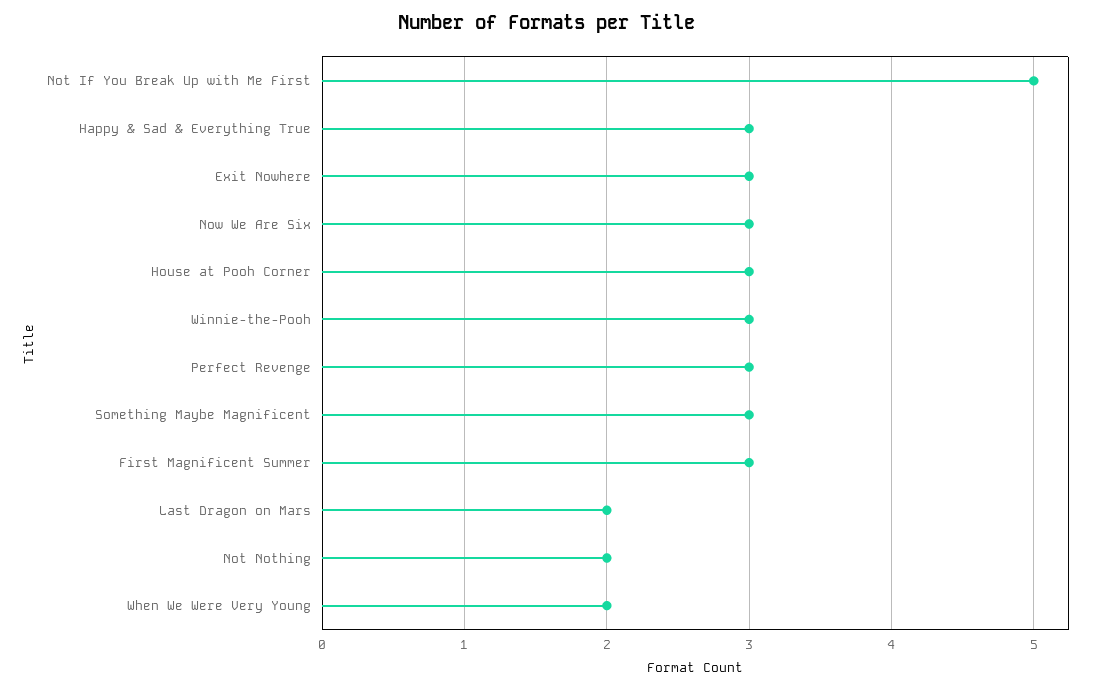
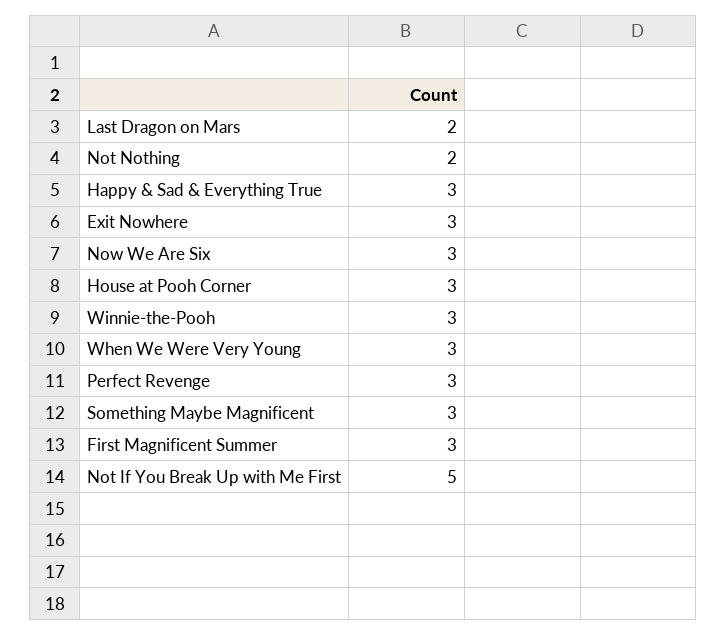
When We Were Very Young: 2 -> 3

